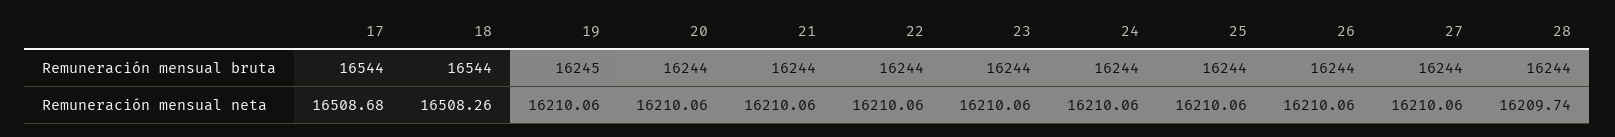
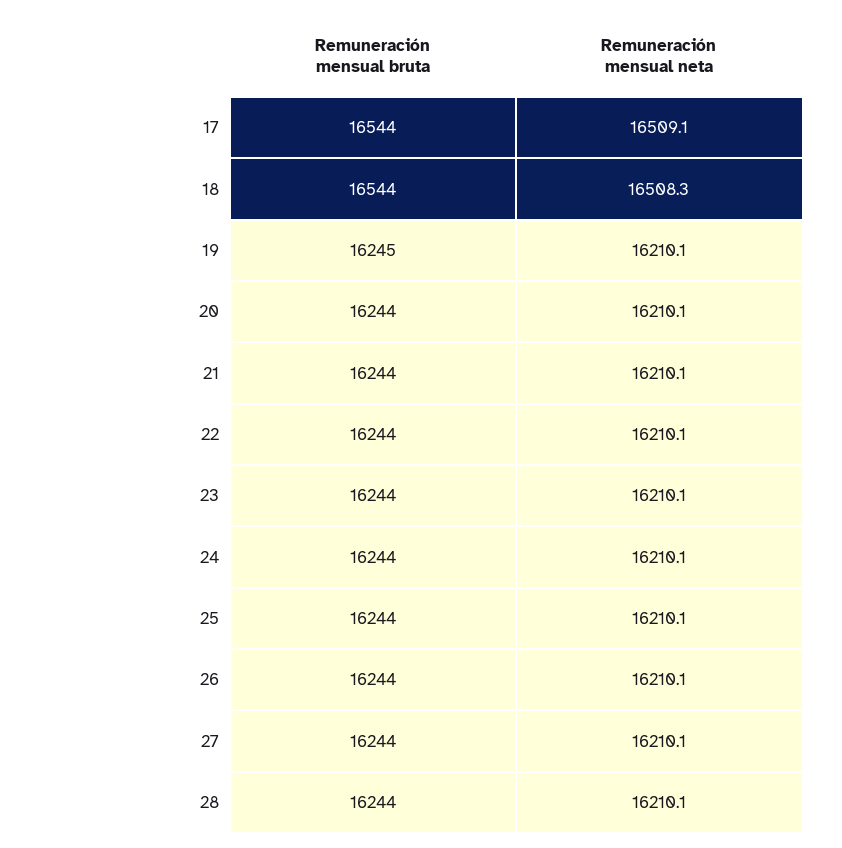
17, Remuneración mensual neta: 16508.68 -> 16509.1
28, Remuneración mensual neta: 16209.74 -> 16210.1

